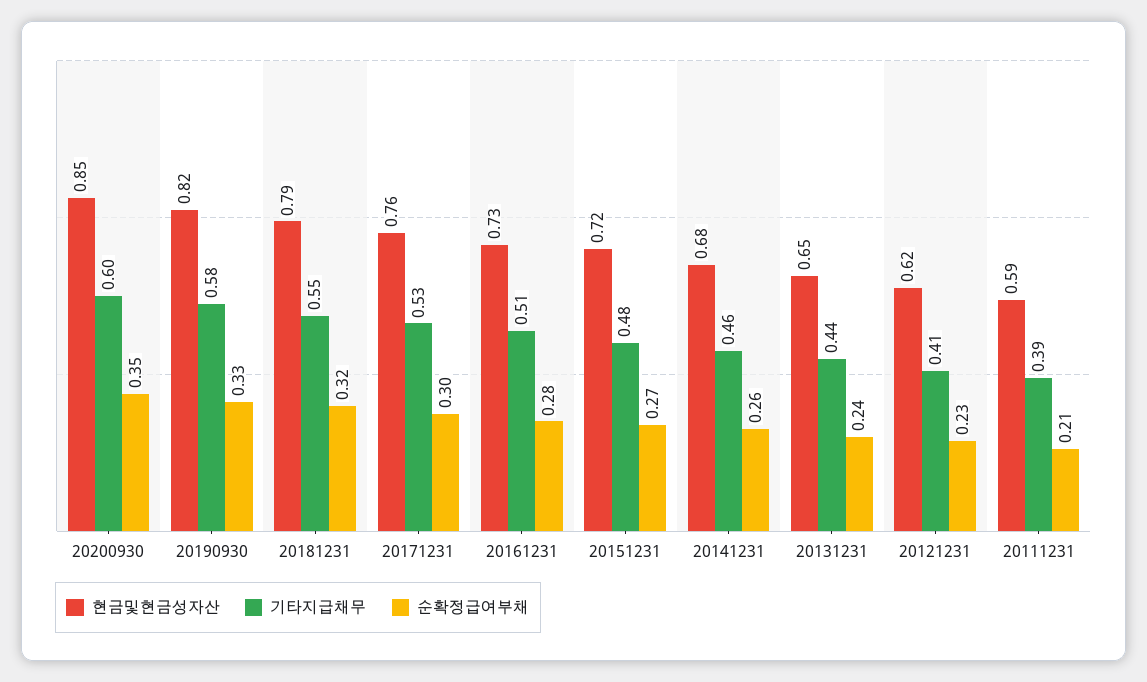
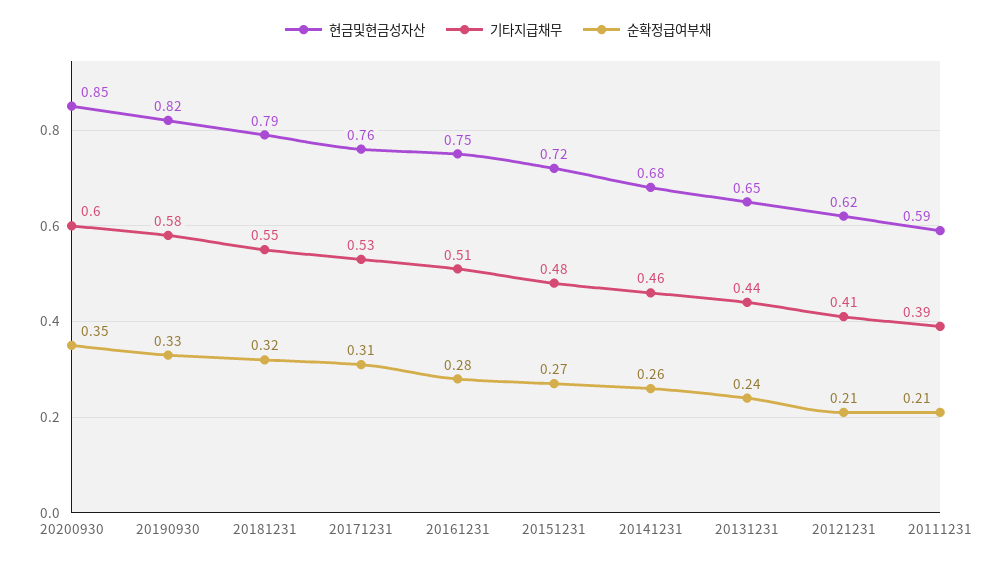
순확정급여부채, 20171231: 0.3 -> 0.31
현금및현금성자산, 20161231: 0.73 -> 0.75
순확정급여부채, 20121231: 0.23 -> 0.21

